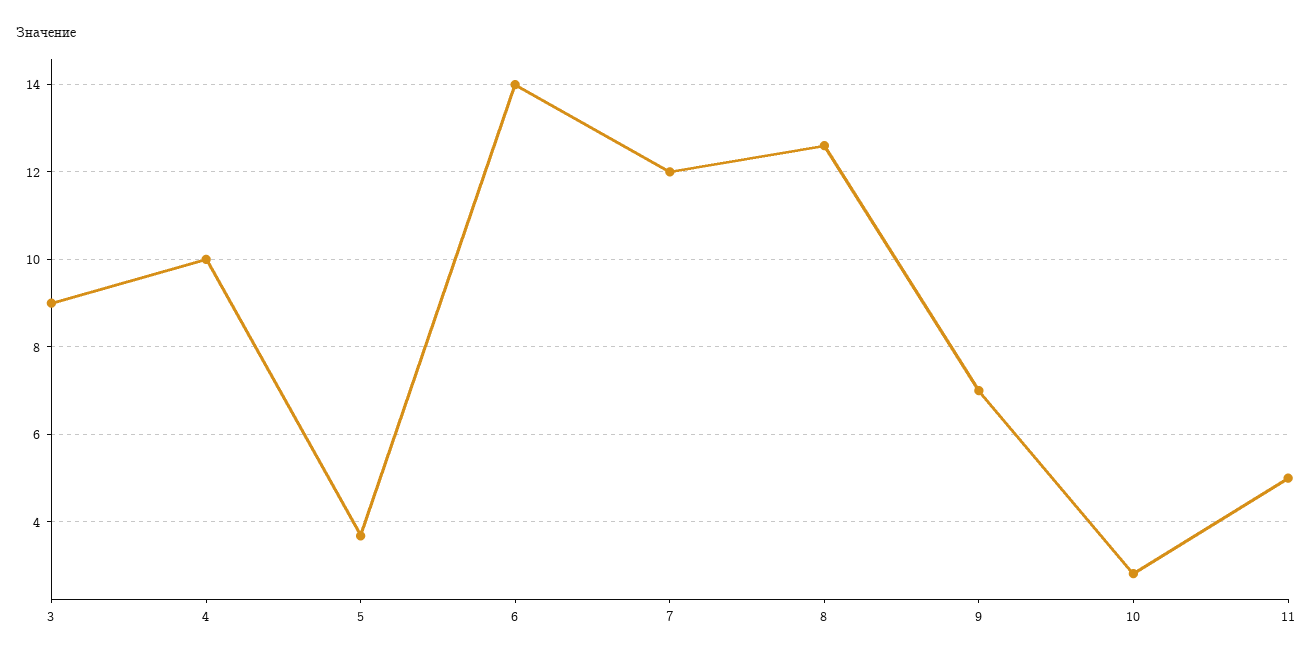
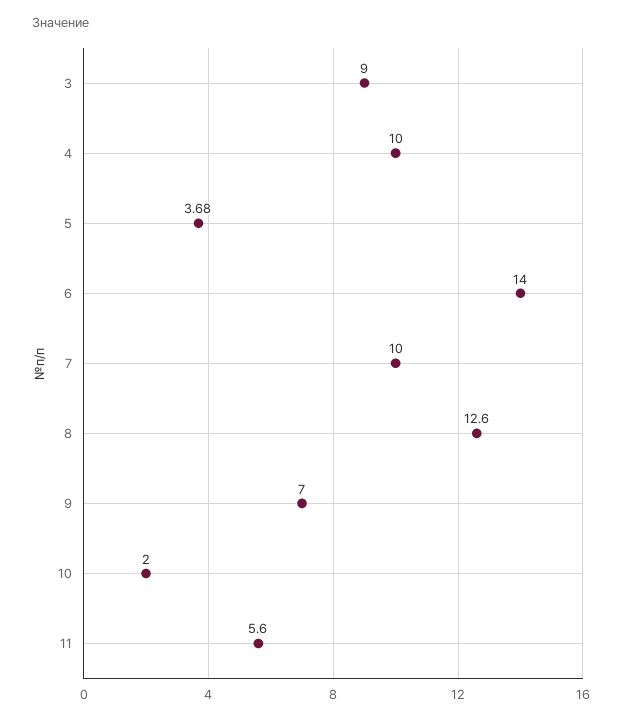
7: 12 -> 10
10: 2.8 -> 2
11: 5 -> 5.6

